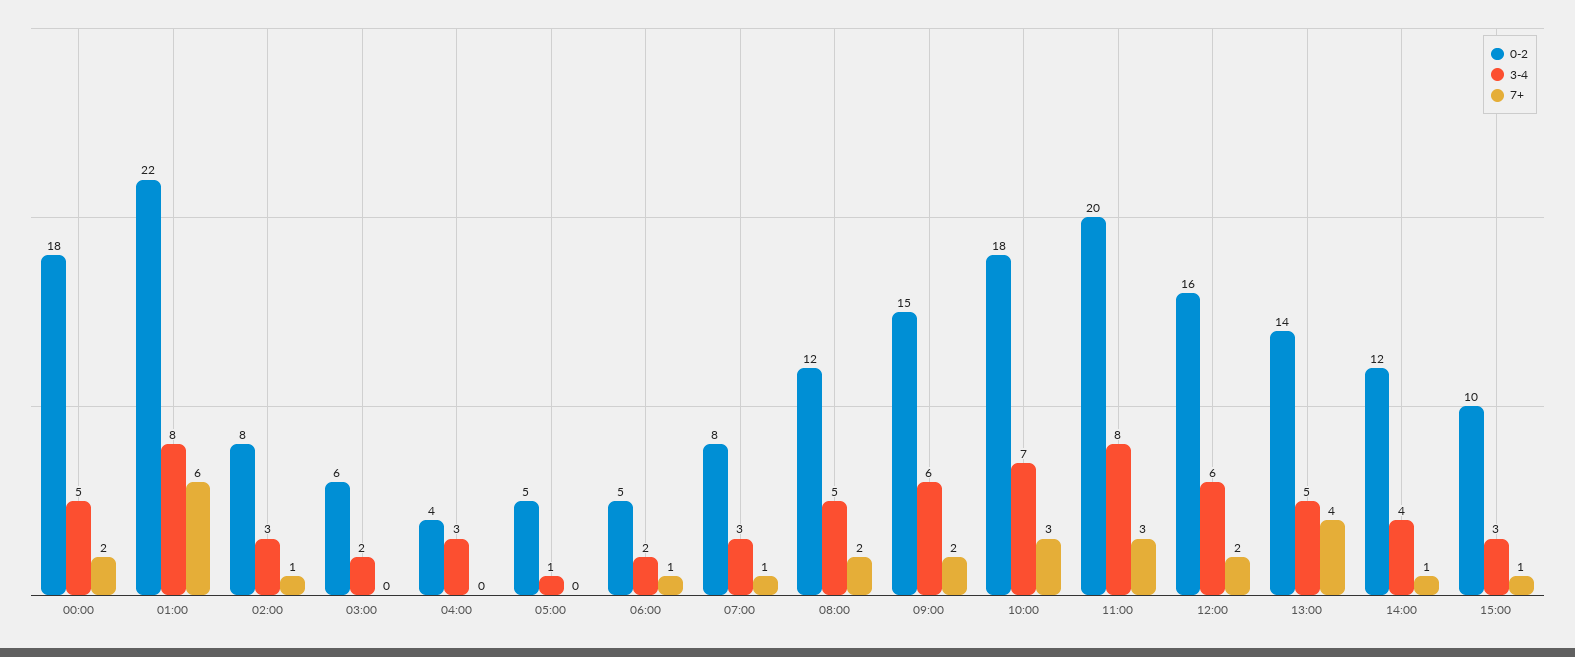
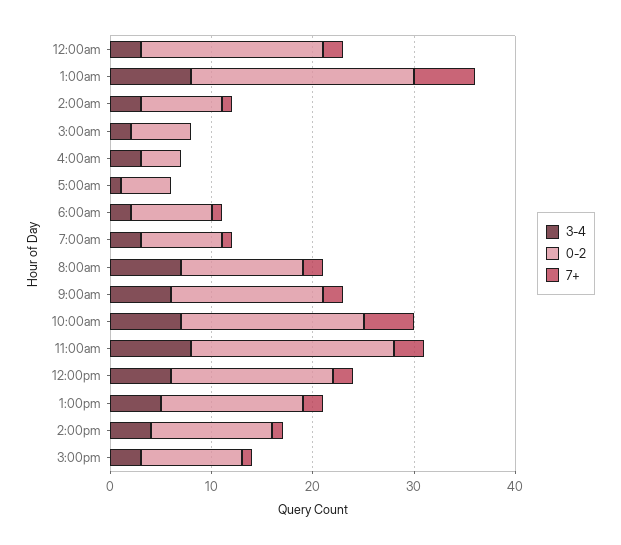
3-4, 00:00: 5 -> 3
0-2, 06:00: 5 -> 8
3-4, 08:00: 5 -> 7
7+, 10:00: 3 -> 5
7+, 13:00: 4 -> 2

